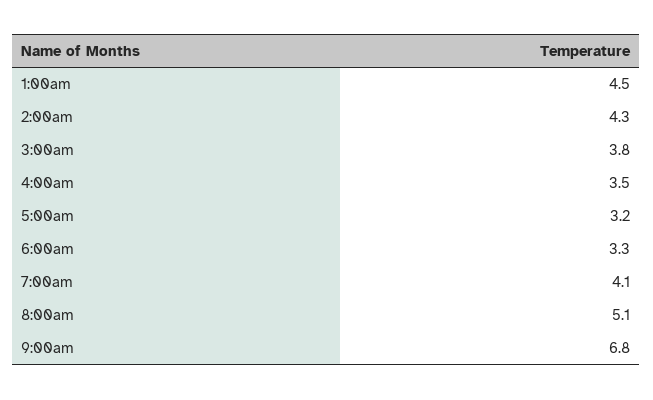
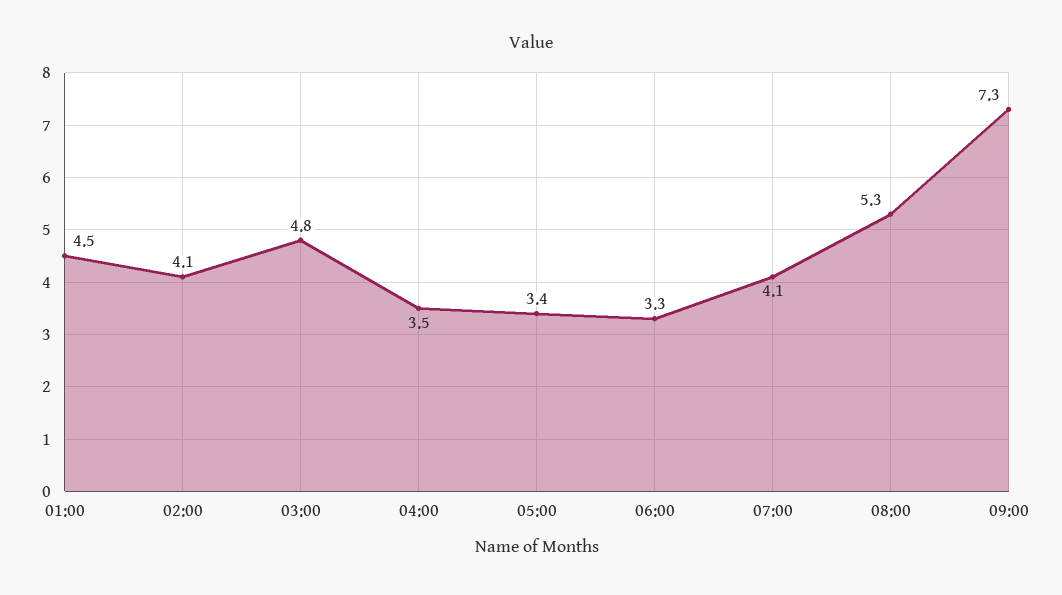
2:00am: 4.3 -> 4.1
3:00am: 3.8 -> 4.8
5:00am: 3.2 -> 3.4
8:00am: 5.1 -> 5.3
9:00am: 6.8 -> 7.3

